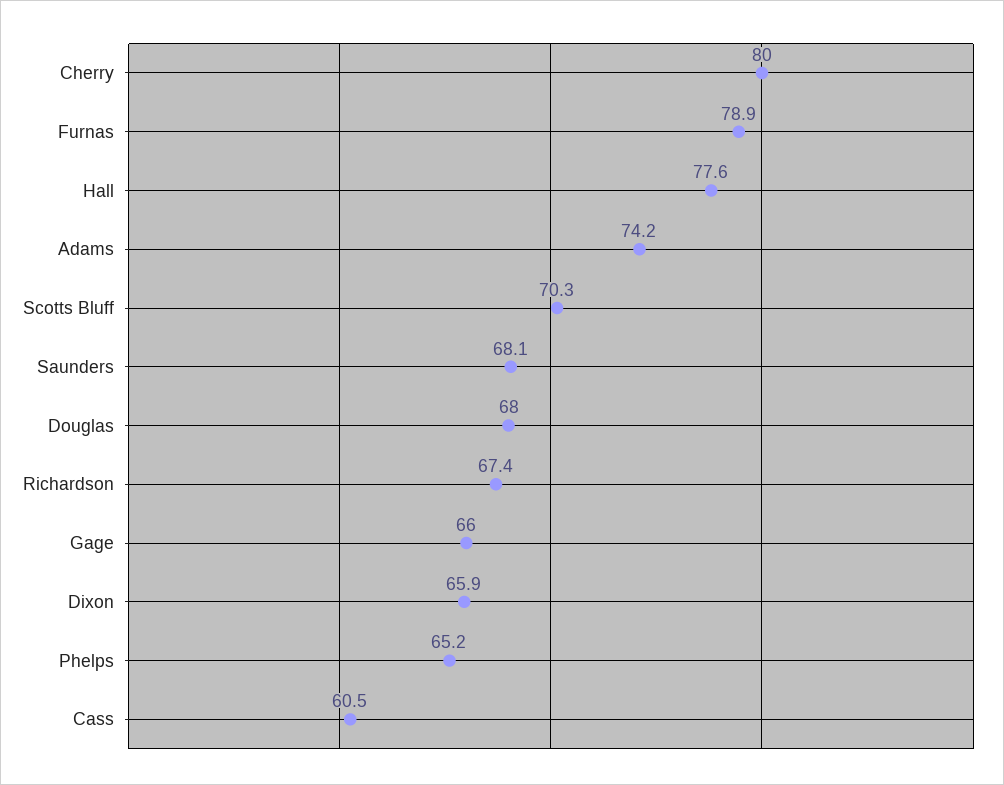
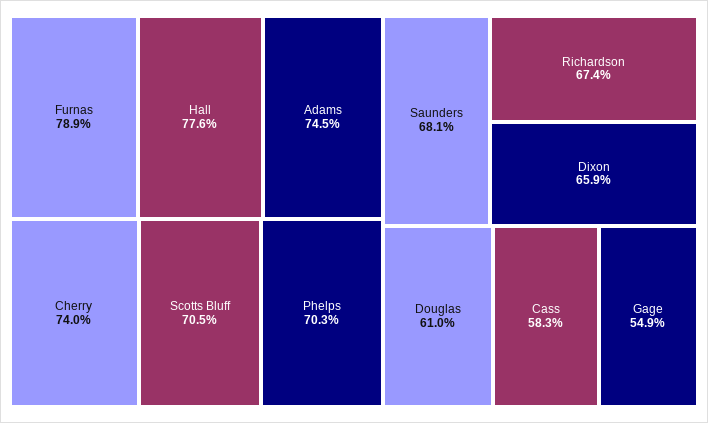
Cherry: 80 -> 74
Adams: 74.2 -> 74.5
Scotts Bluff: 70.3 -> 70.5
Douglas: 68 -> 61
Gage: 66 -> 54.9
Phelps: 65.2 -> 70.3
Cass: 60.5 -> 58.3

